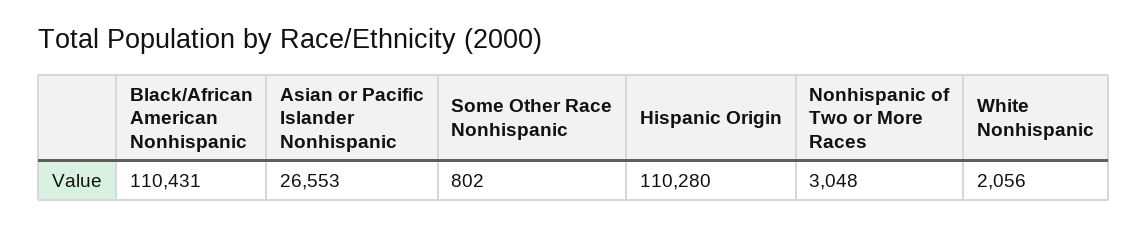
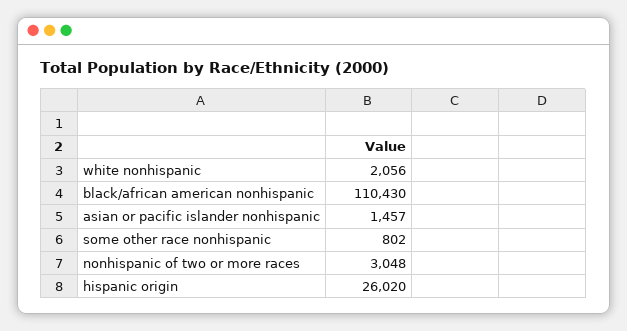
Black/African American Nonhispanic: 110431 -> 110430
Asian or Pacific Islander Nonhispanic: 26553 -> 1457
Hispanic Origin: 110280 -> 26020

